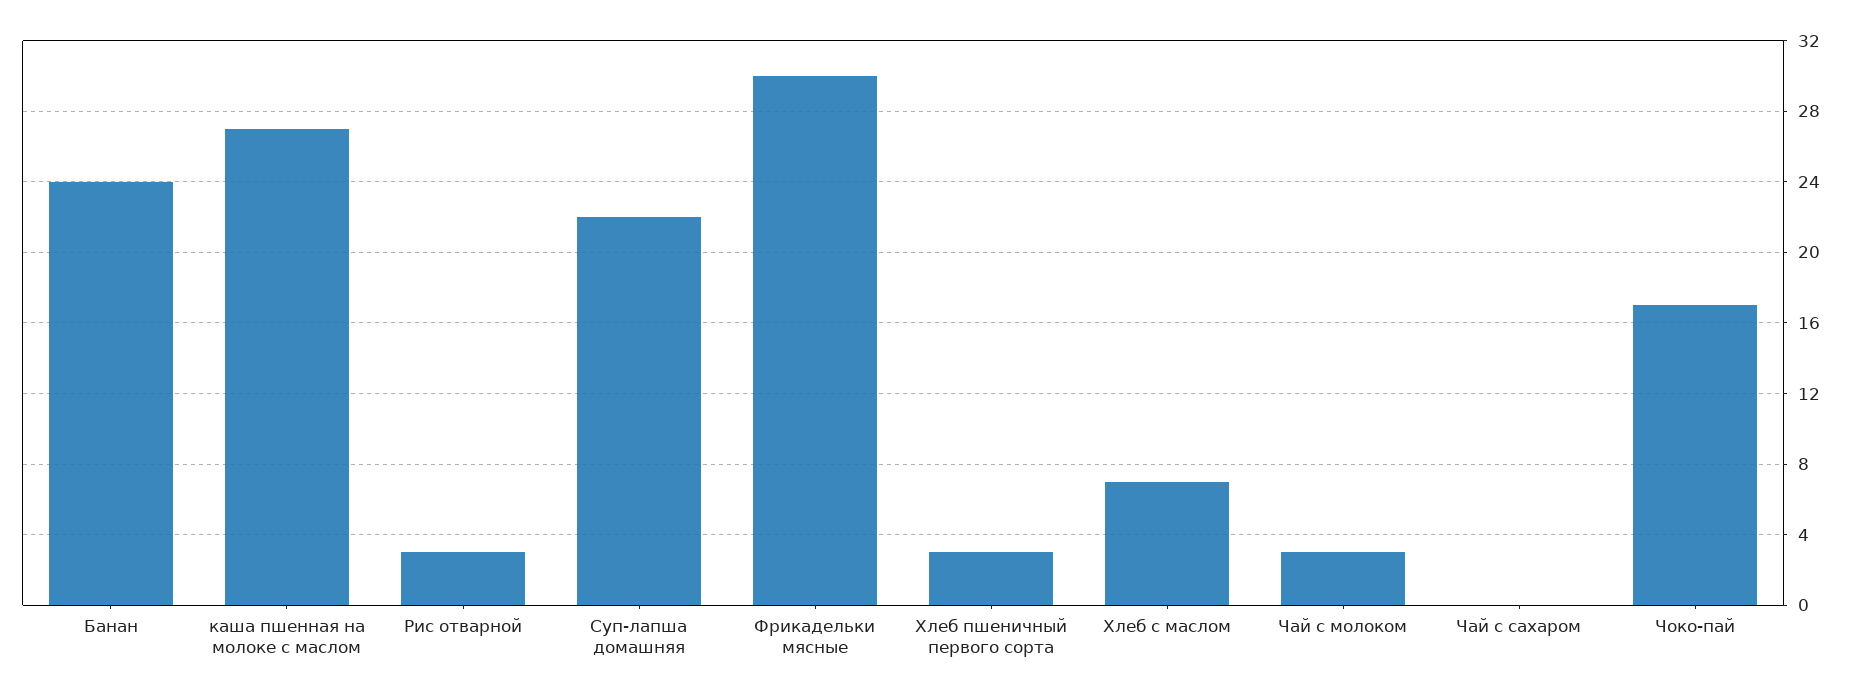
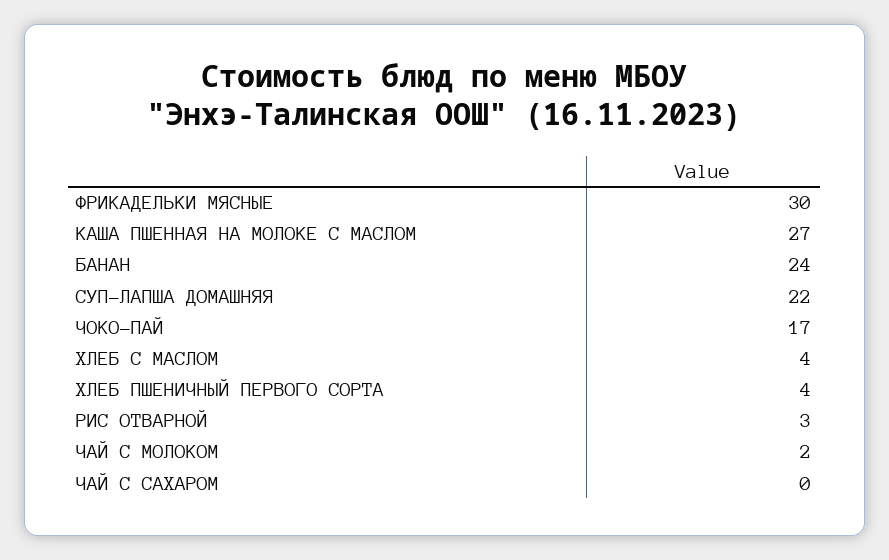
Хлеб пшеничный первого сорта: 3 -> 4
Хлеб с маслом: 7 -> 4
Чай с молоком: 3 -> 2

